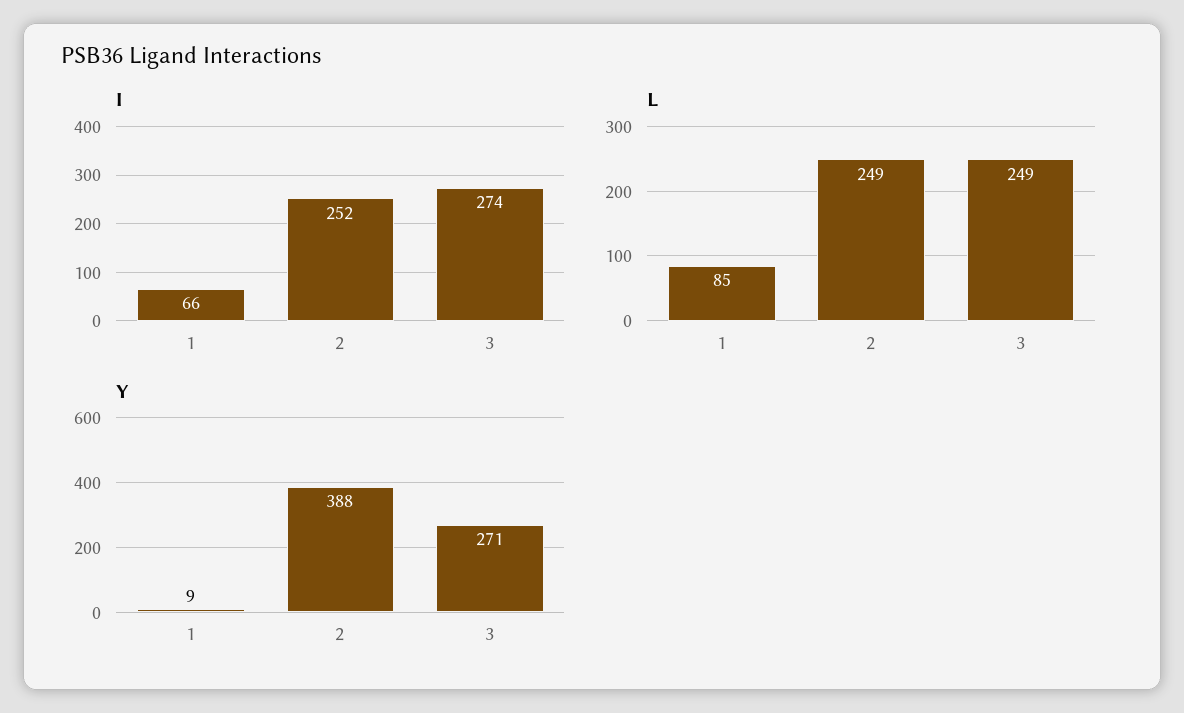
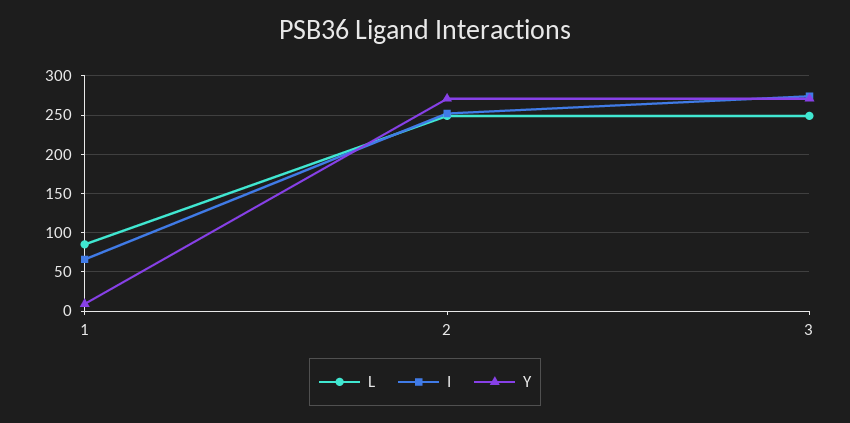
Y, 2: 388 -> 270

